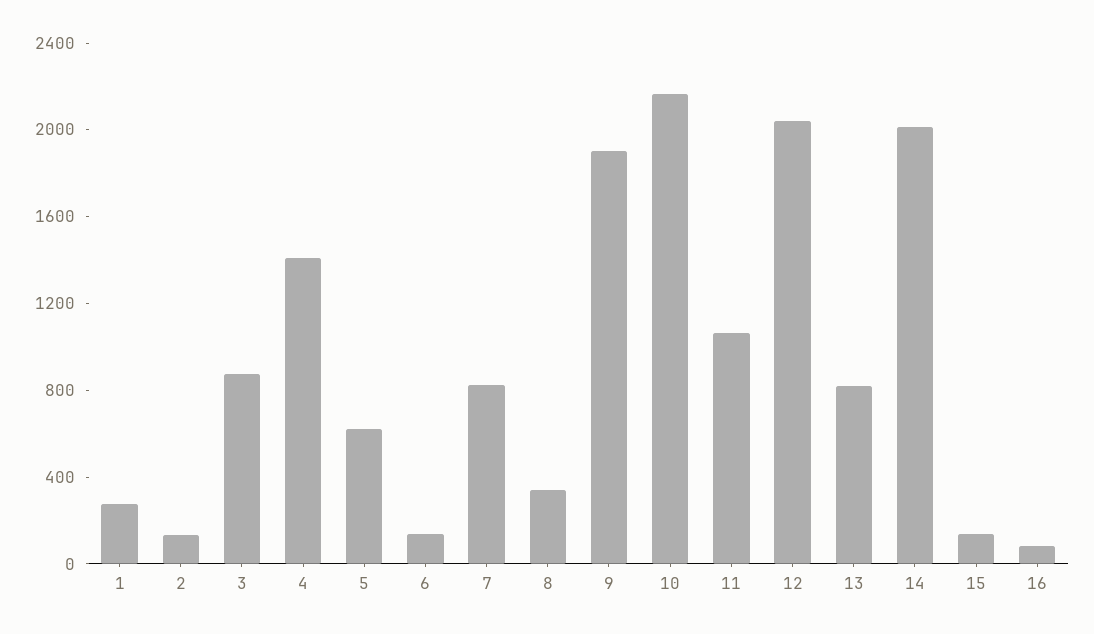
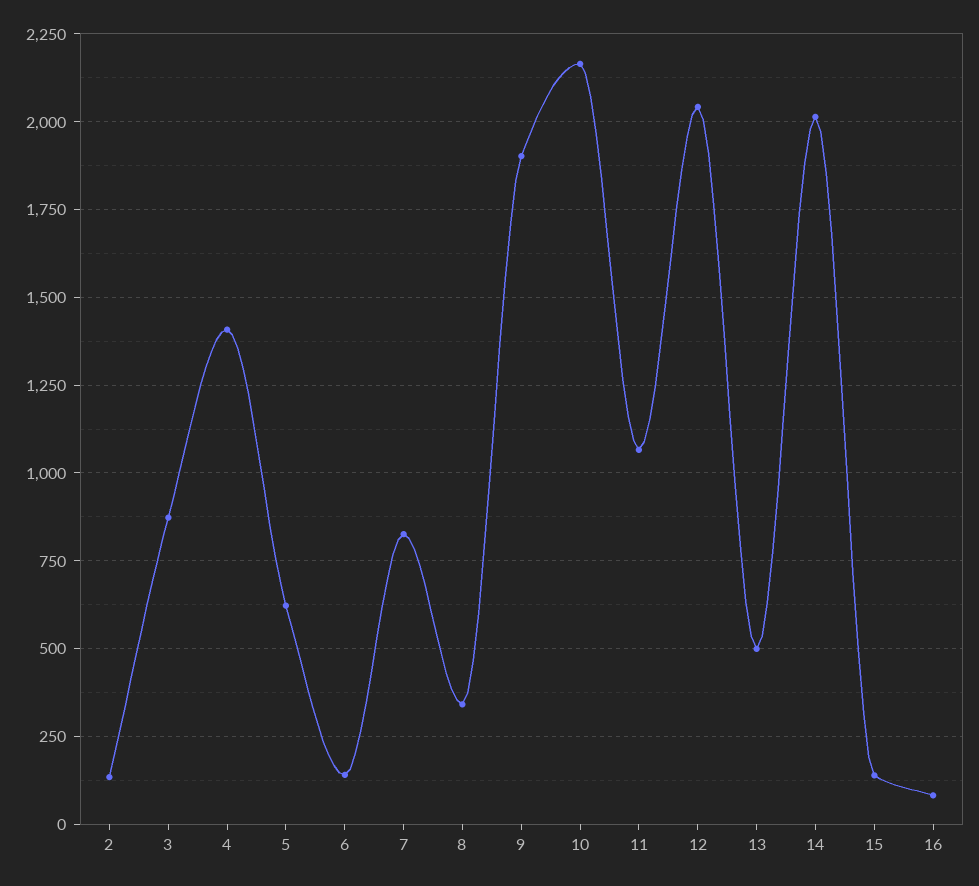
1: 300 -> none
13: 800 -> 500

